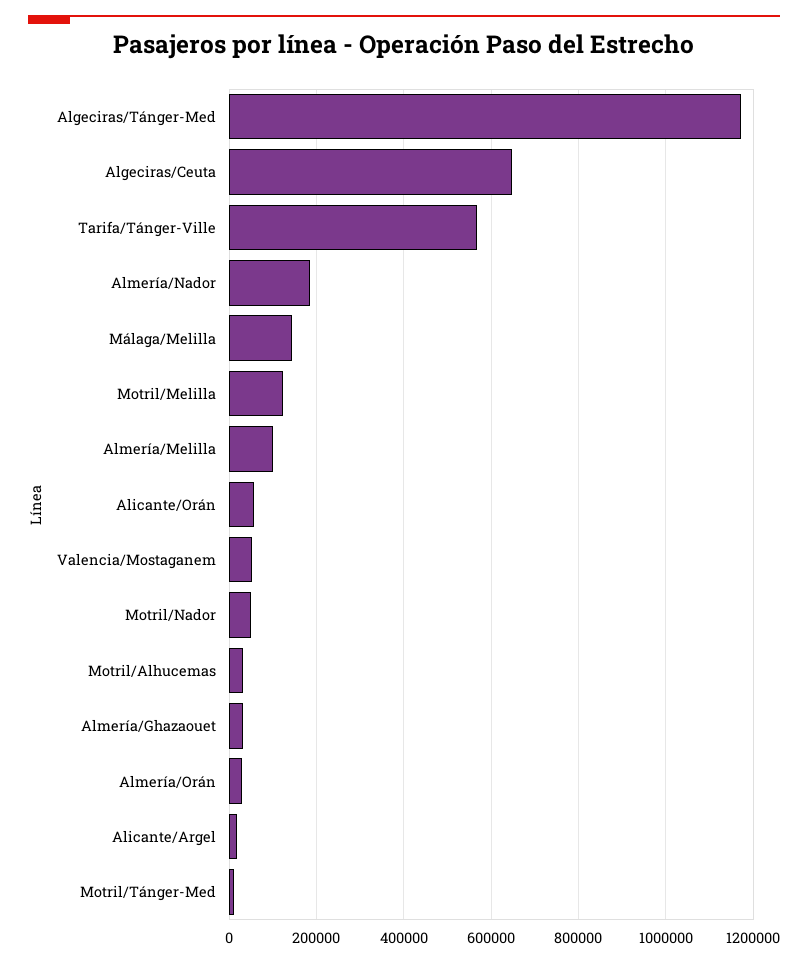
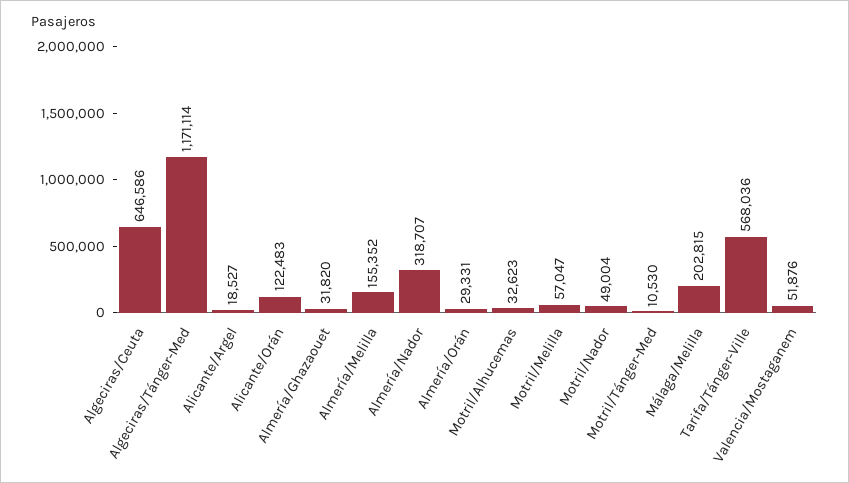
Almería/Nador: 180000 -> 318707
Málaga/Melilla: 140000 -> 202815
Motril/Melilla: 120000 -> 57047
Almería/Melilla: 100000 -> 155352
Alicante/Orán: 60000 -> 122483

